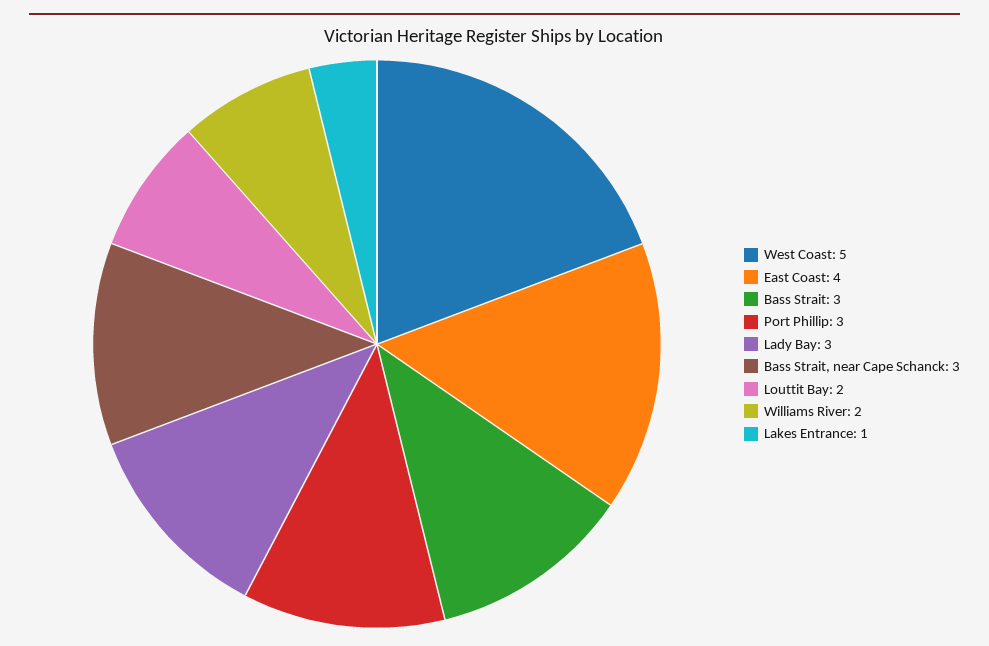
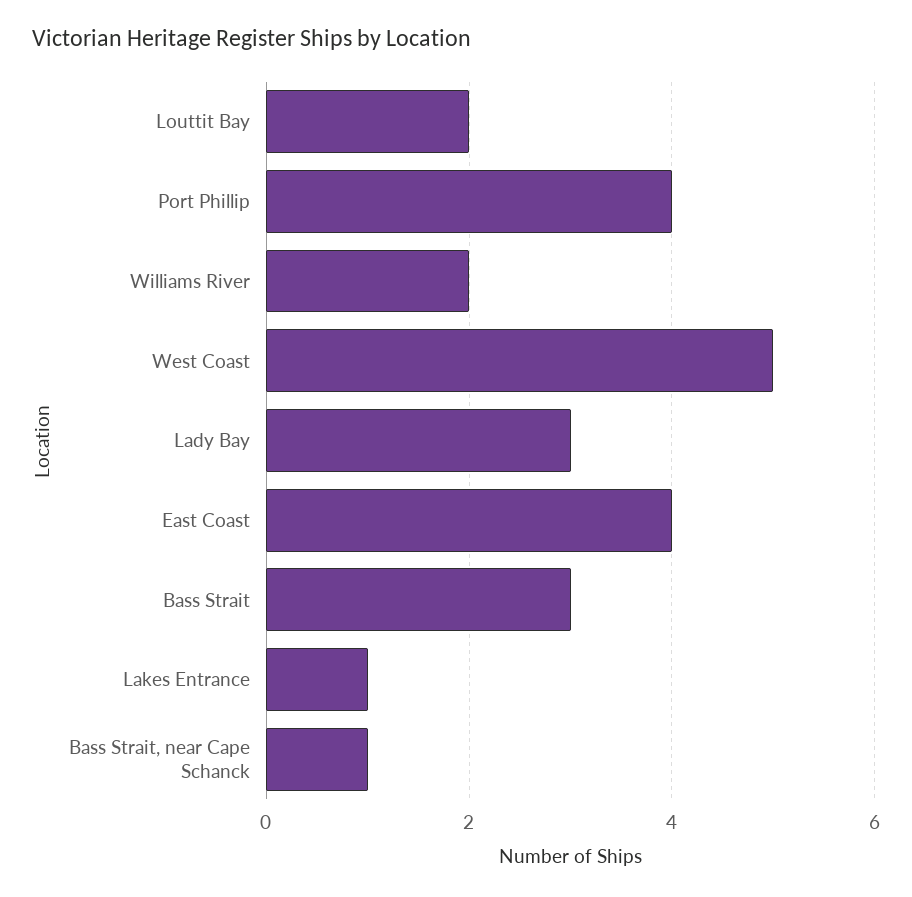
Port Phillip: 3 -> 4
Bass Strait, near Cape Schanck: 3 -> 1

